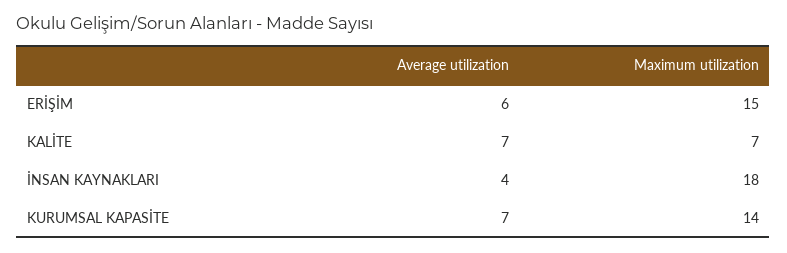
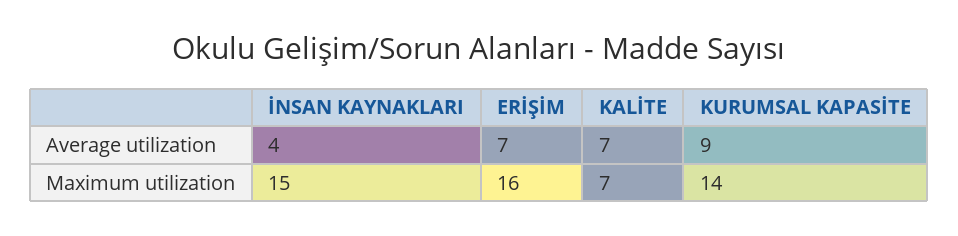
Average utilization, ERİŞİM: 6 -> 7
Maximum utilization, ERİŞİM: 15 -> 16
Maximum utilization, İNSAN KAYNAKLARI: 18 -> 15
Average utilization, KURUMSAL KAPASİTE: 7 -> 9

